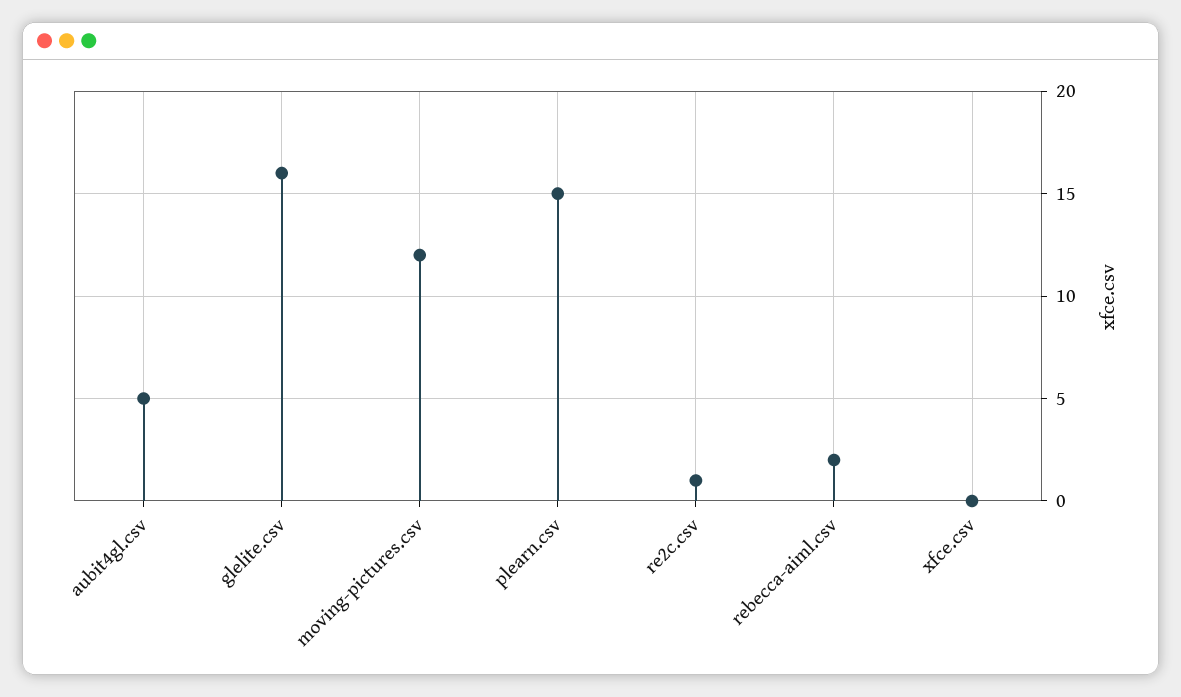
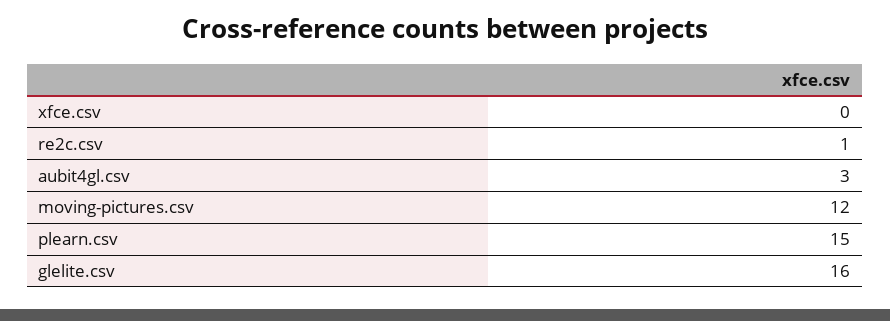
aubit4gl.csv: 5 -> 3
rebecca-aiml.csv: 2 -> none

